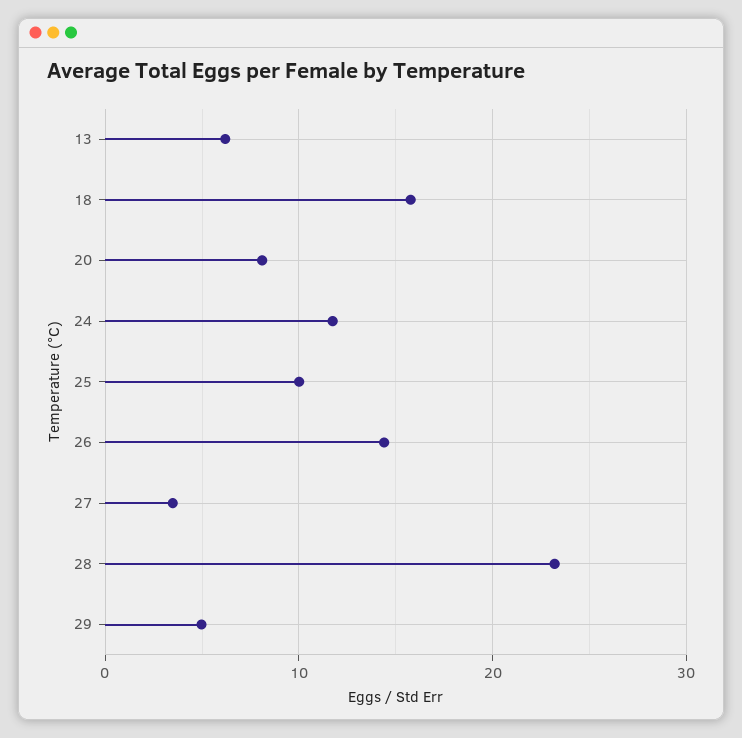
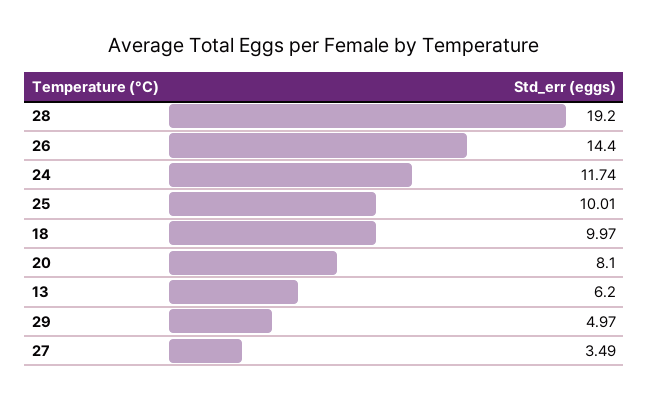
18: 16 -> 9.97
28: 23 -> 19.2

